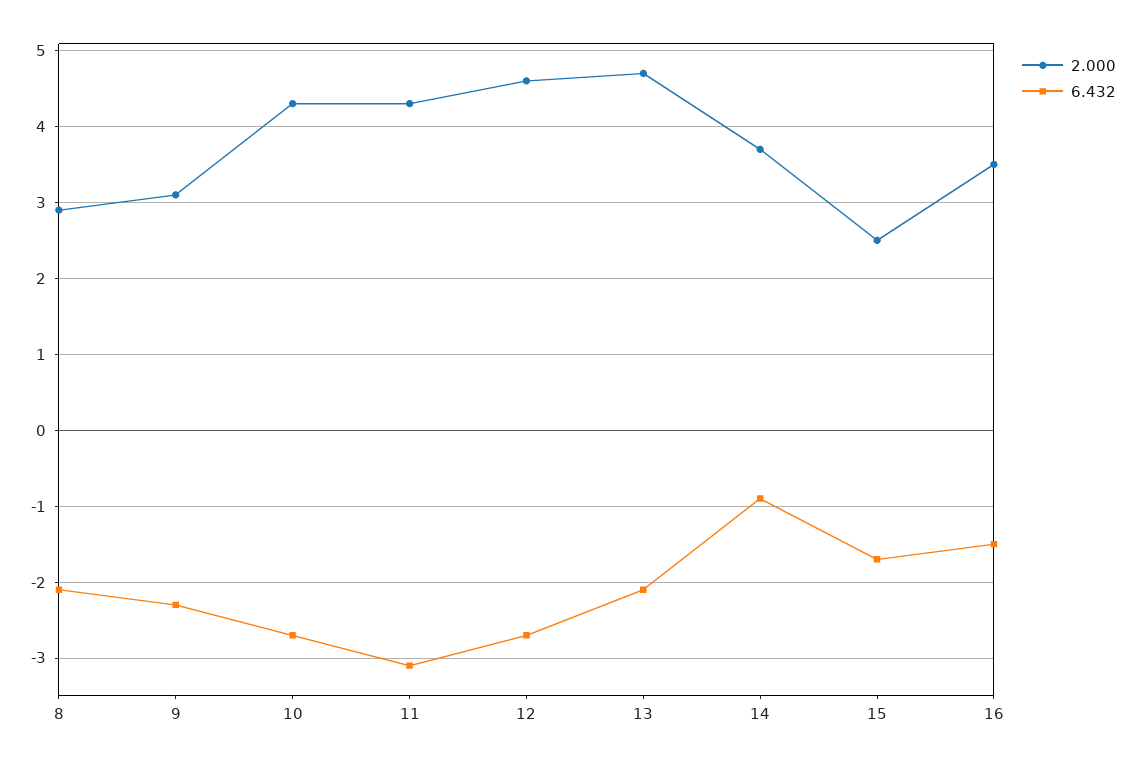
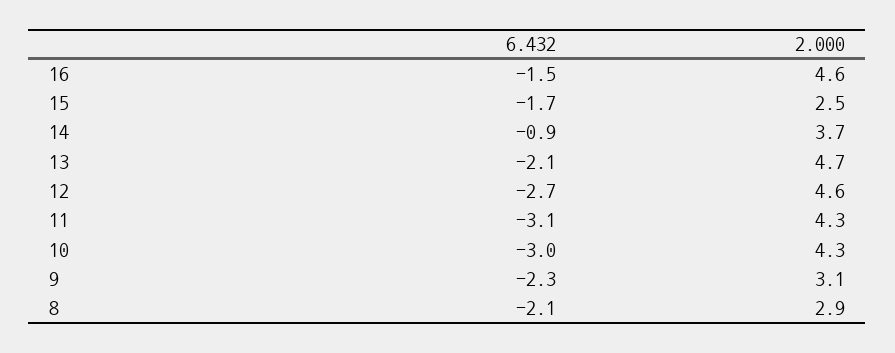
6.432, 10: -2.7 -> -3
2.000, 16: 3.5 -> 4.6

